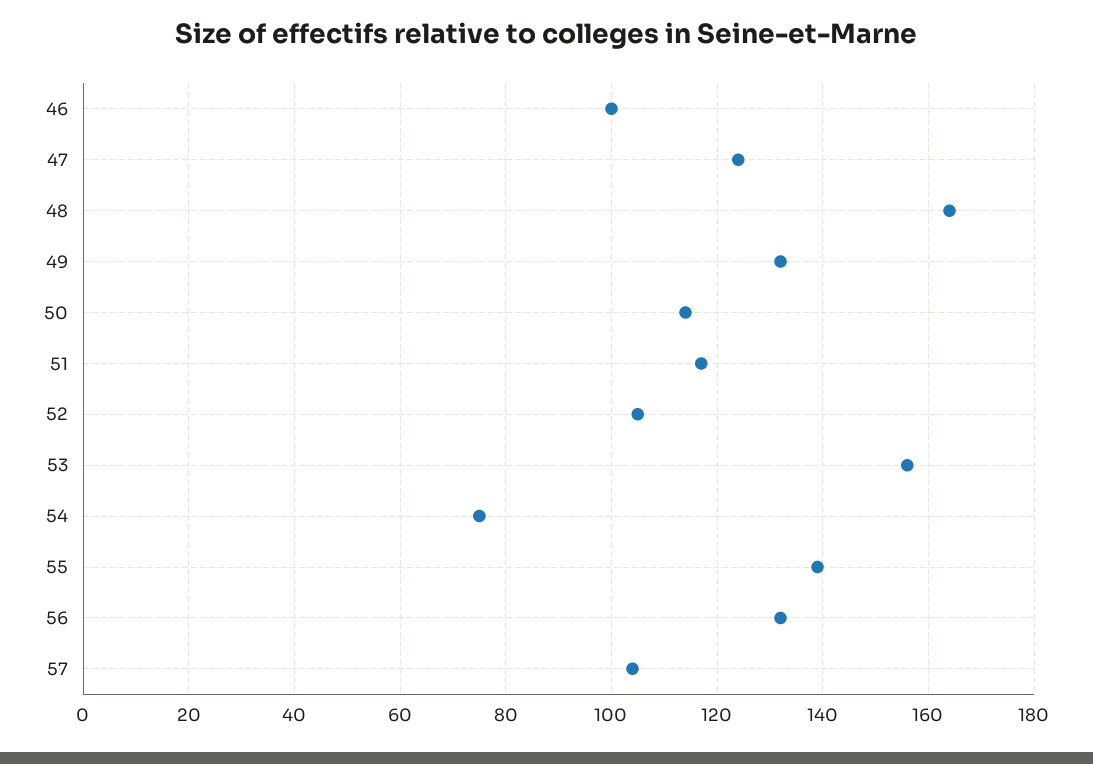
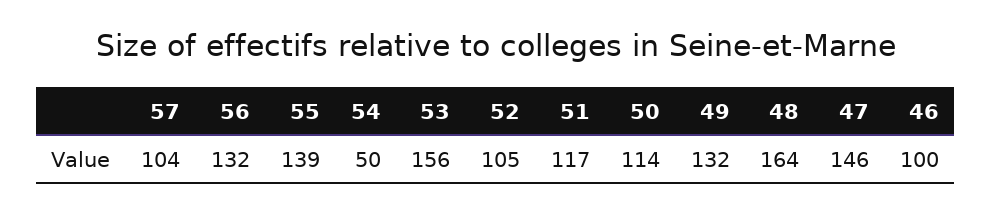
47: 125 -> 146
54: 75 -> 50

